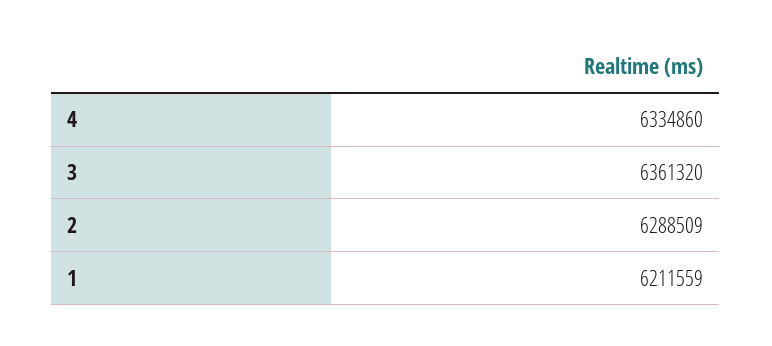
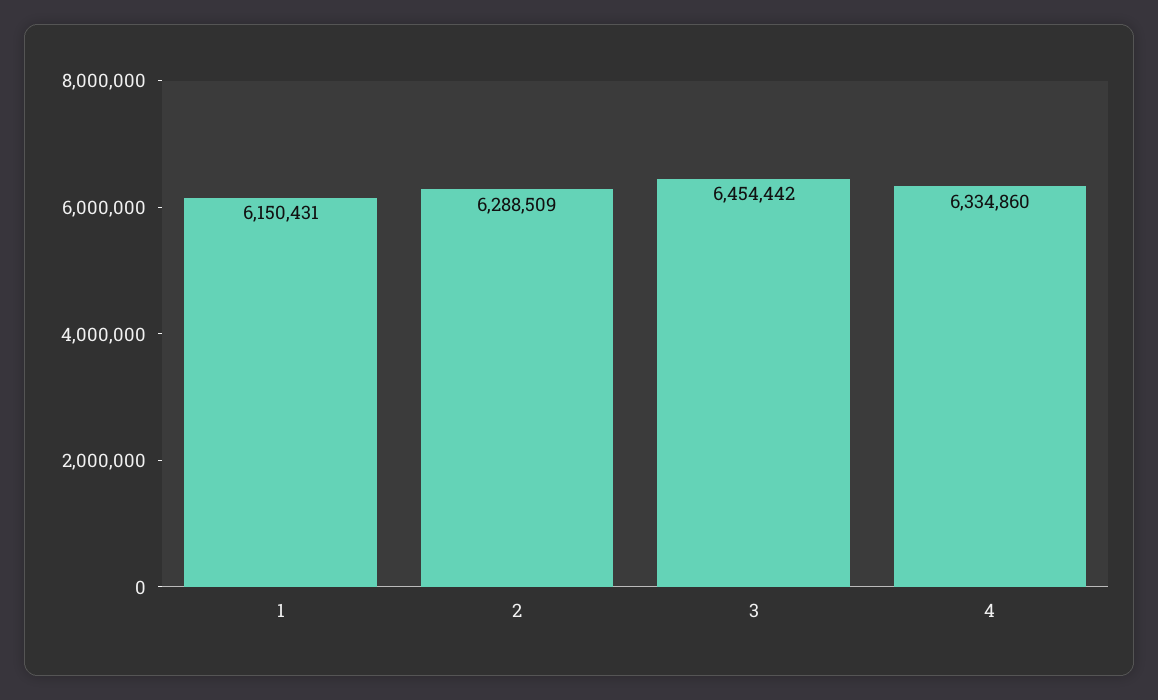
3: 6361320 -> 6454442
1: 6211559 -> 6150431

